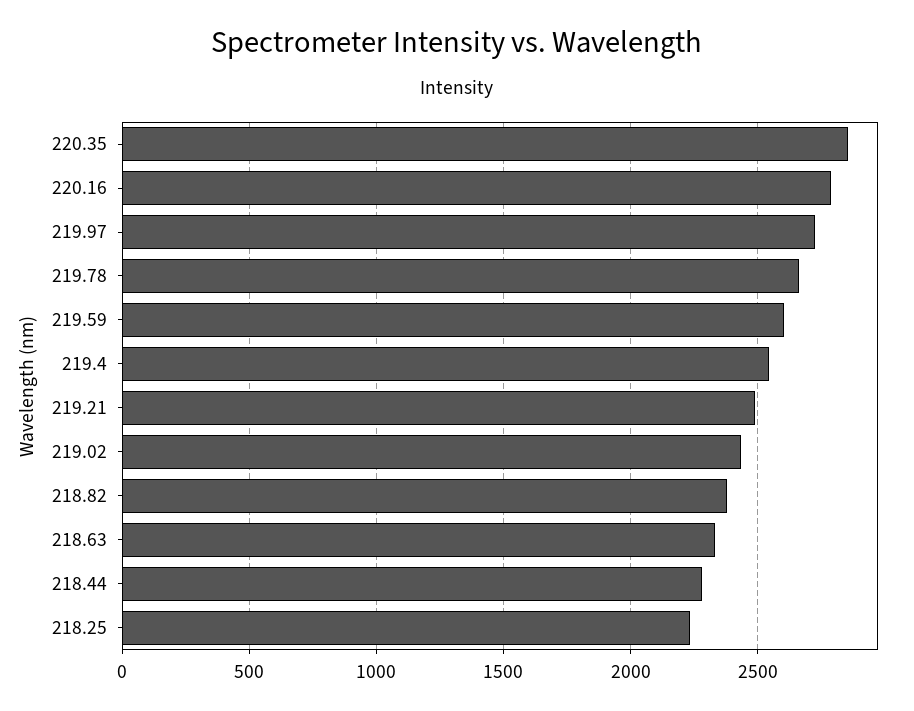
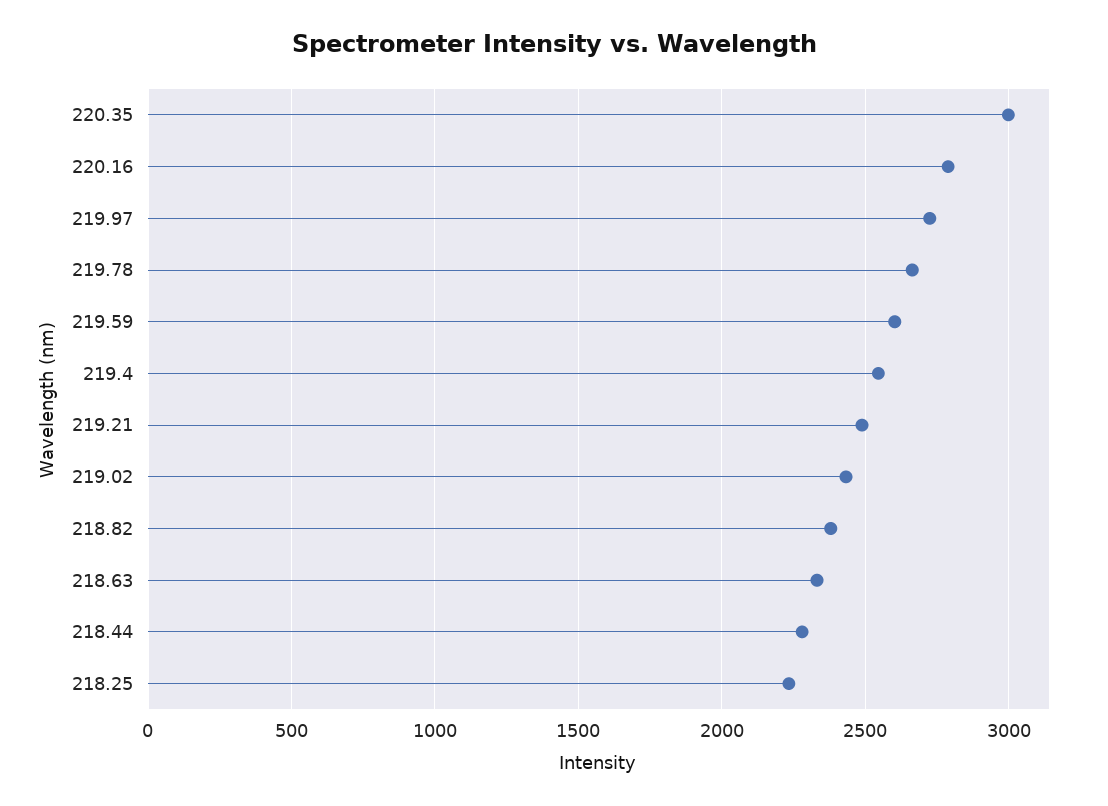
220.35: 2850 -> 3000

